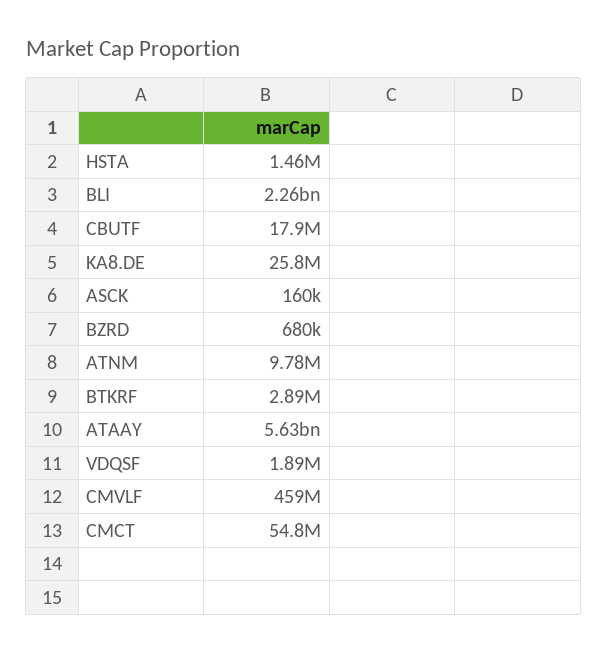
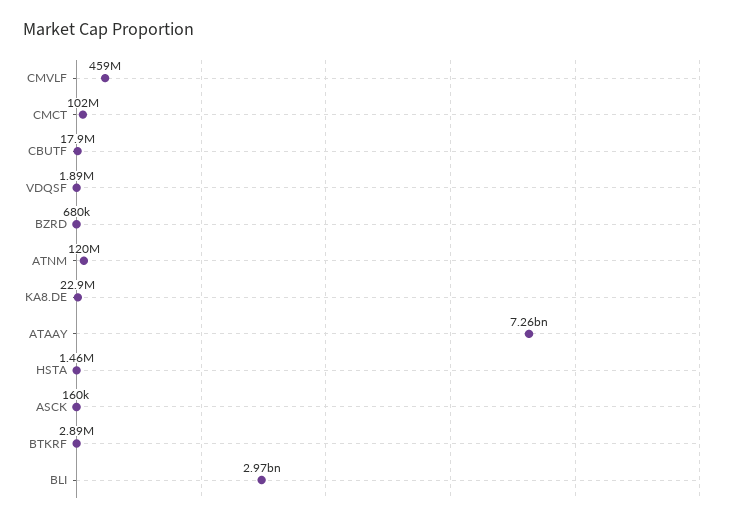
BLI: 2260000000 -> 2970000000
KA8.DE: 25800000 -> 22900000
ATNM: 9780000 -> 120000000
ATAAY: 5630000000 -> 7260000000
CMCT: 54800000 -> 102000000

